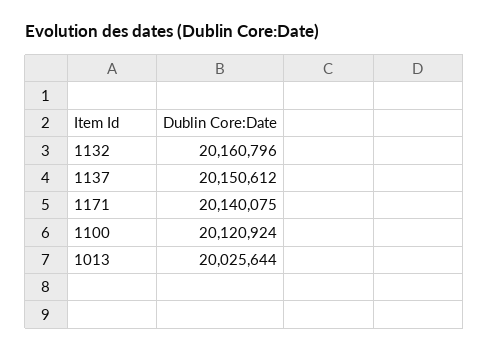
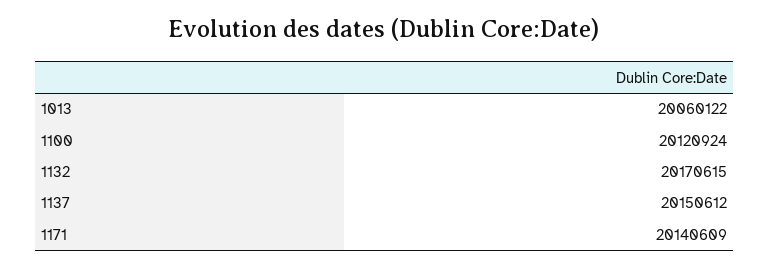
1132: 20160796 -> 20170615
1171: 20140075 -> 20140609
1013: 20025644 -> 20060122

